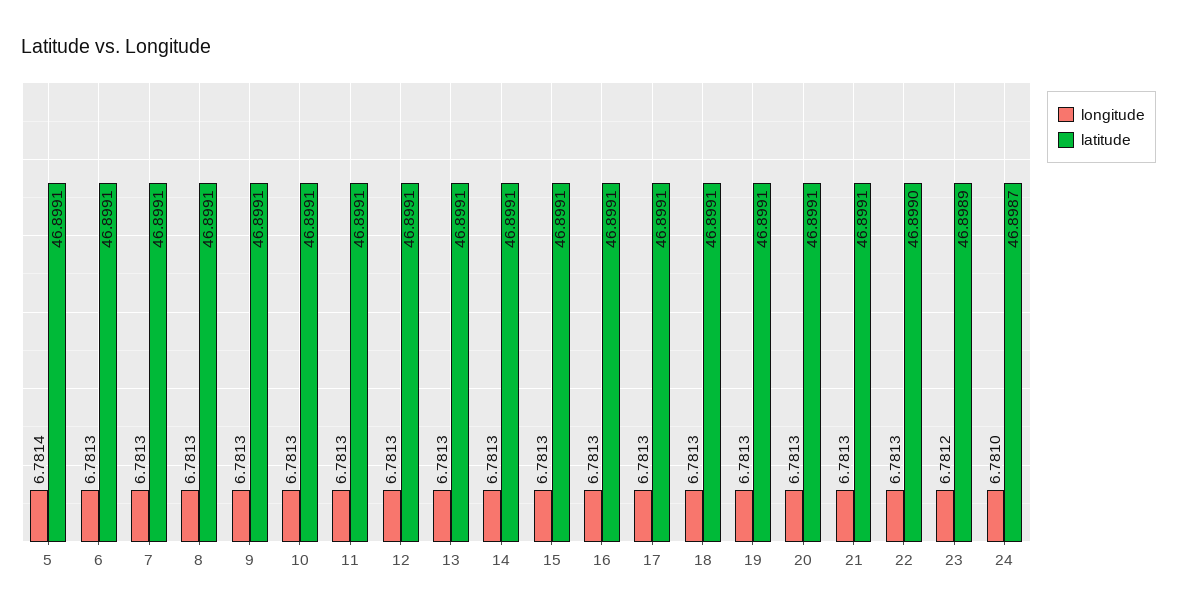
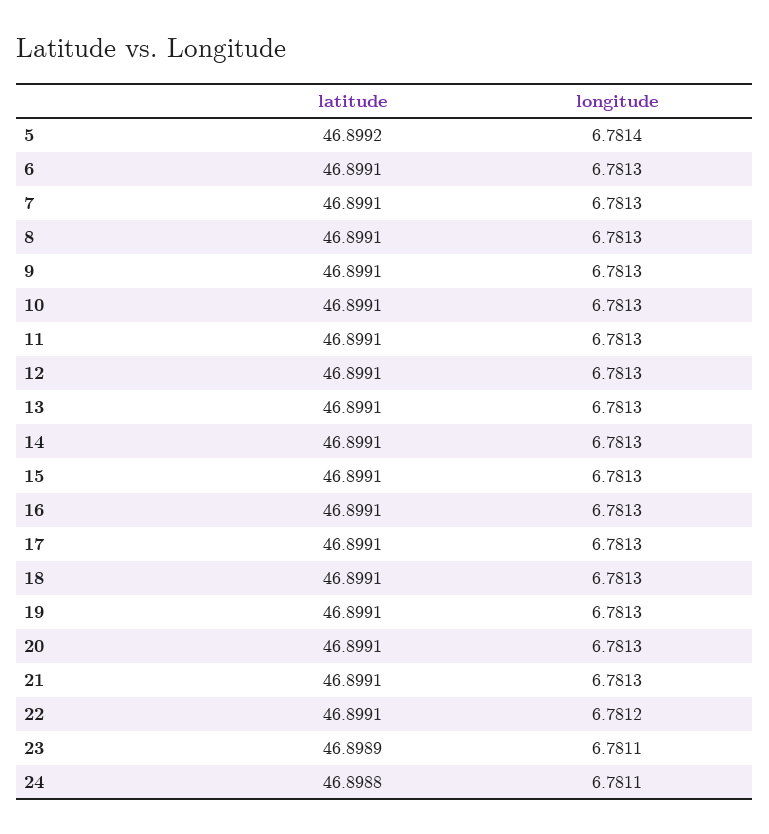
latitude, 5: 46.8991 -> 46.8992
longitude, 22: 6.7813 -> 6.7812
latitude, 22: 46.899 -> 46.8991
longitude, 23: 6.7812 -> 6.7811
longitude, 24: 6.781 -> 6.7811
latitude, 24: 46.8987 -> 46.8988

